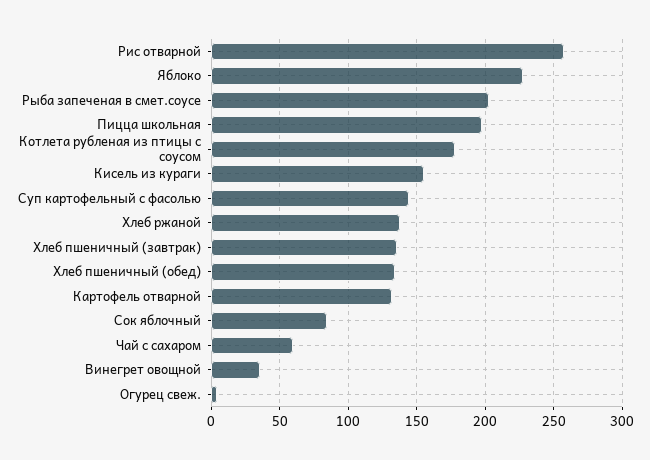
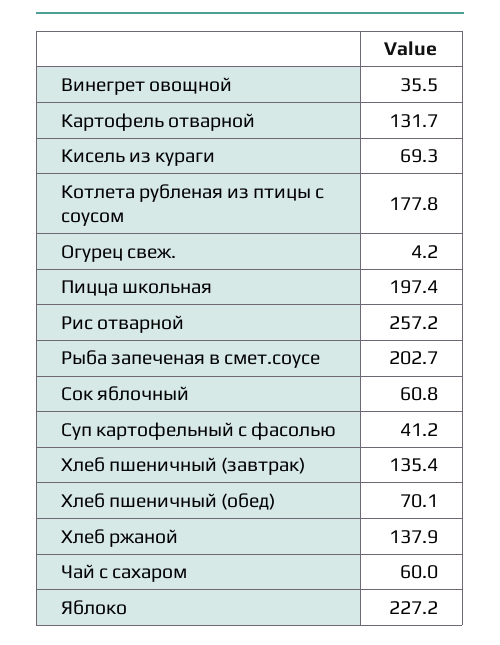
Кисель из кураги: 155 -> 69.3
Суп картофельный с фасолью: 145 -> 41.2
Хлеб пшеничный (обед): 135 -> 70.1
Сок яблочный: 85 -> 60.8

